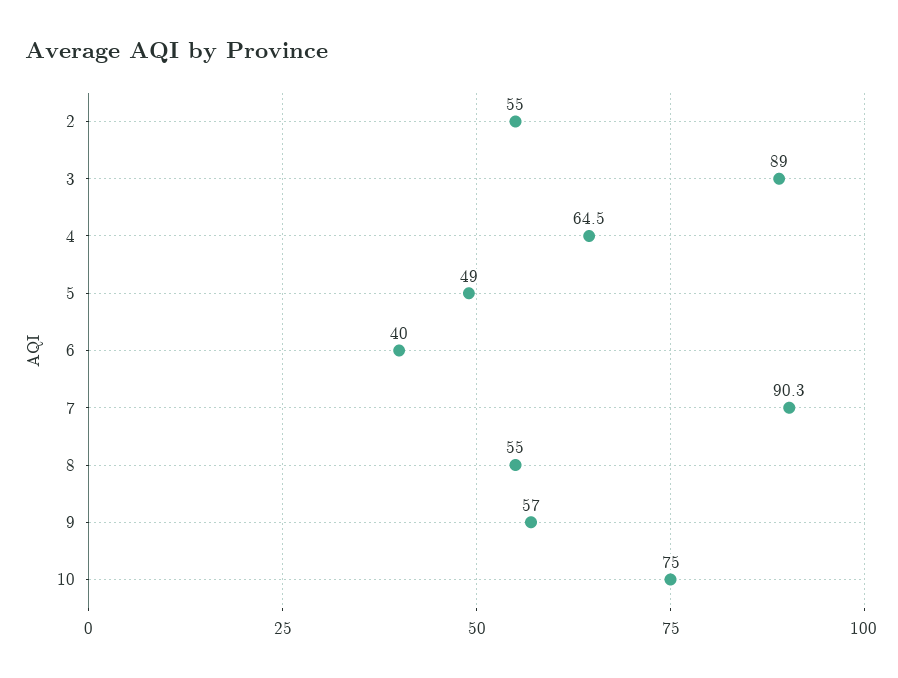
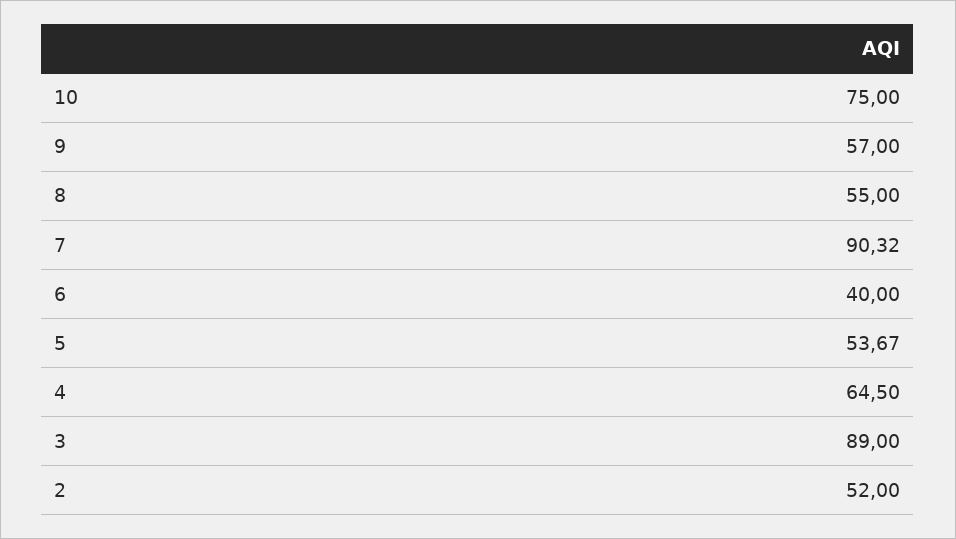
2: 55 -> 52
5: 49 -> 53.67

